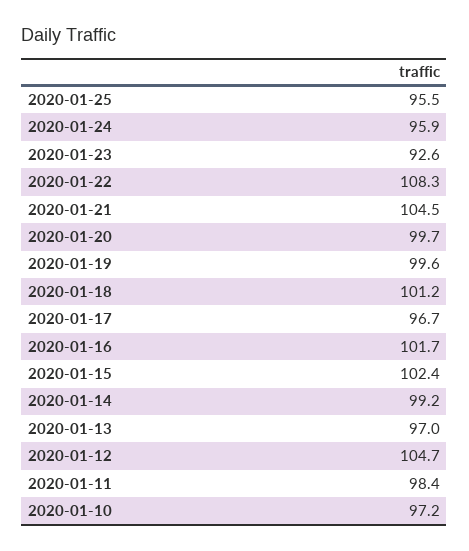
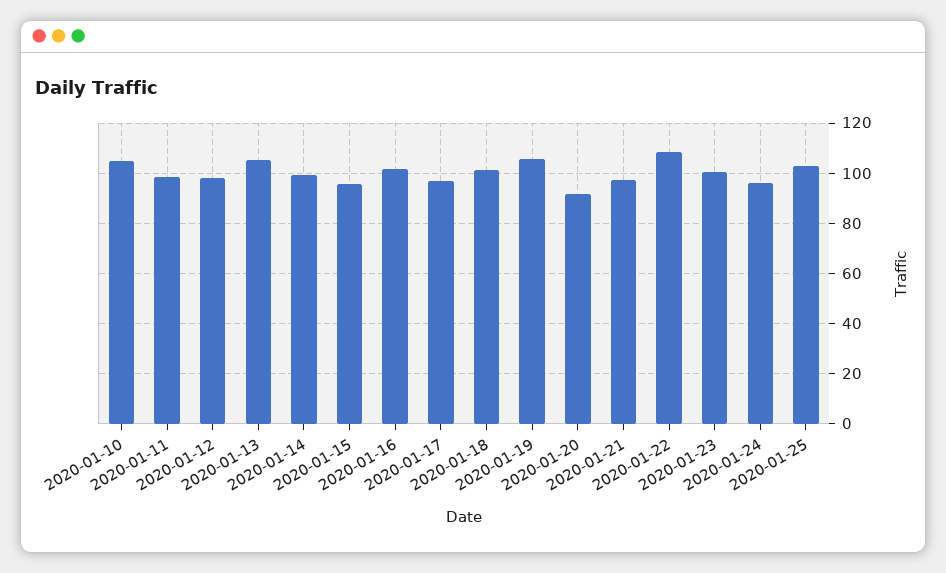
2020-01-25: 95.5 -> 102.5
2020-01-23: 92.6 -> 100
2020-01-21: 104.5 -> 97.5
2020-01-20: 99.7 -> 92.5
2020-01-19: 99.6 -> 105
2020-01-15: 102.4 -> 95
2020-01-13: 97 -> 105
2020-01-12: 104.7 -> 97.5
2020-01-10: 97.2 -> 105

